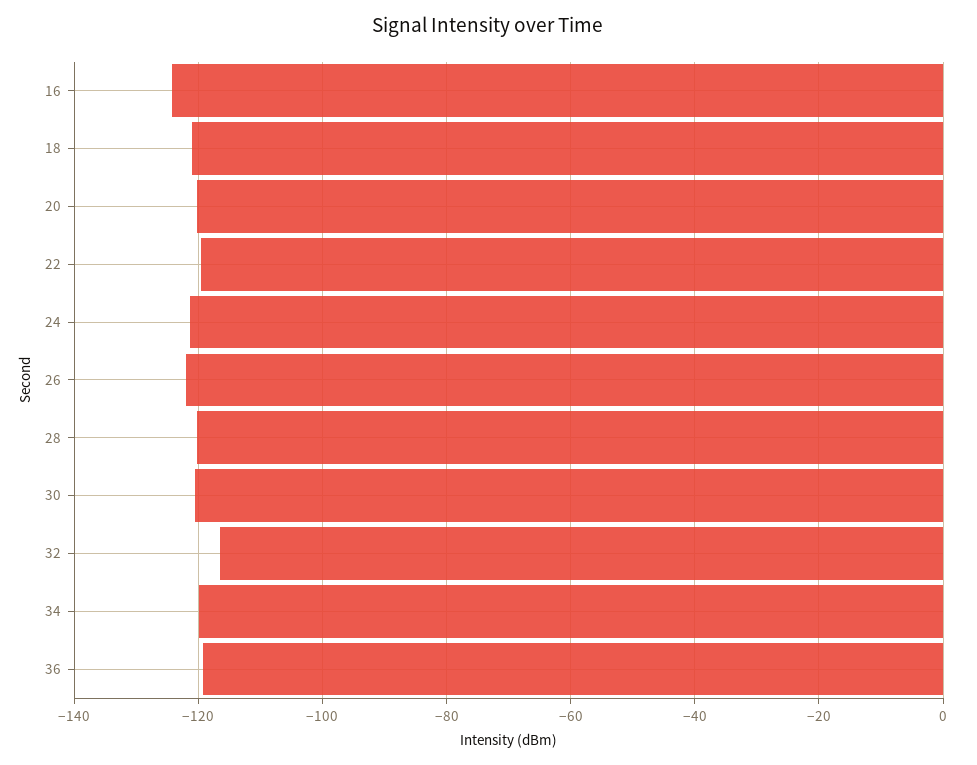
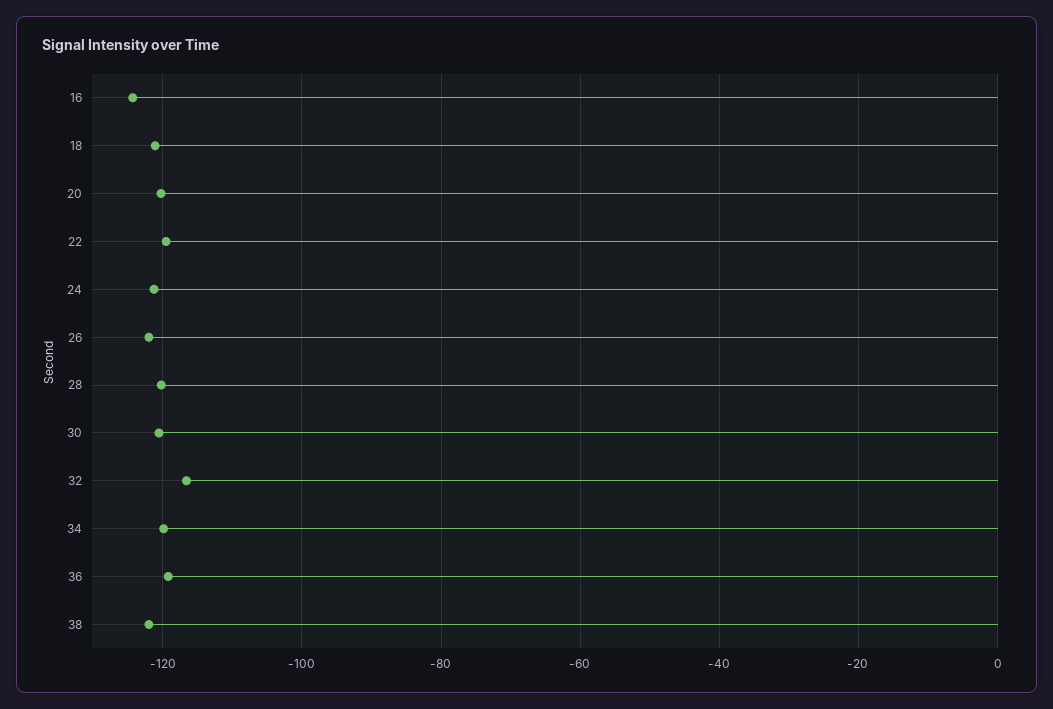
38: none -> -122

